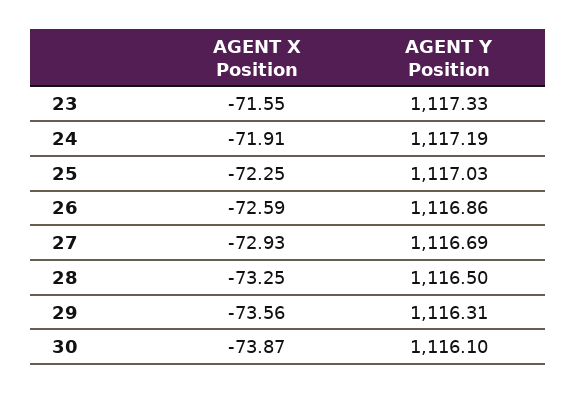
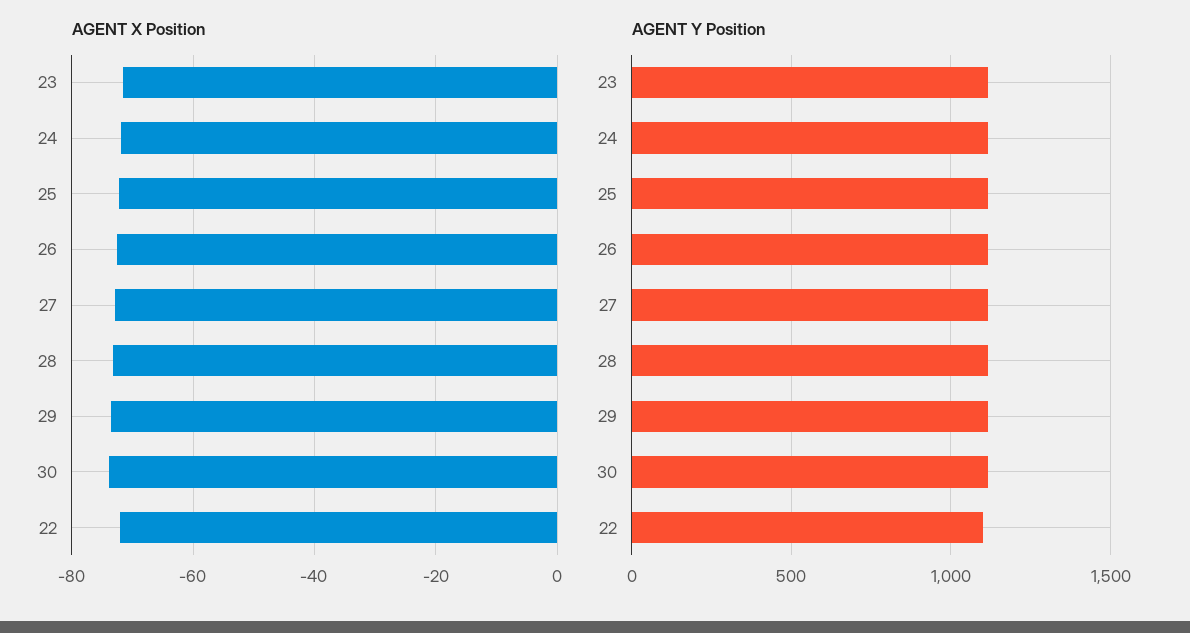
AGENT X Position, 22: none -> -72
AGENT Y Position, 22: none -> 1100

